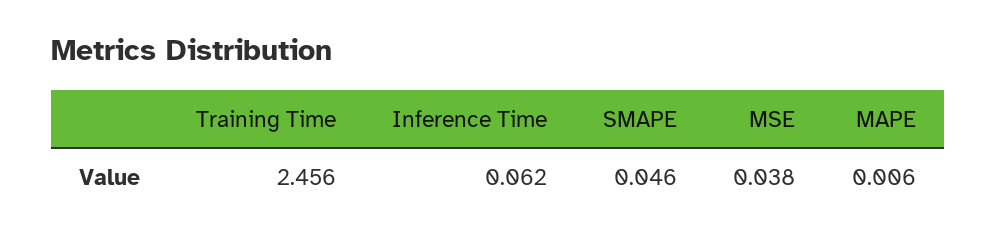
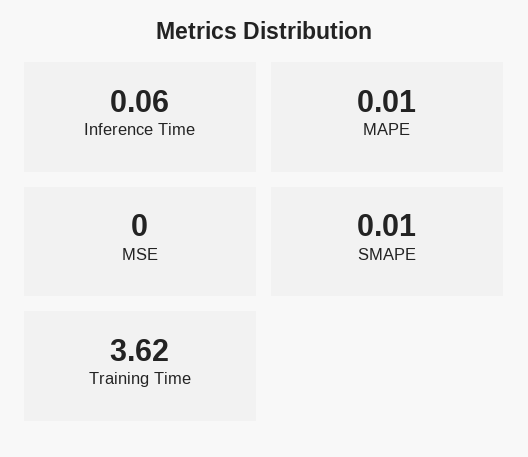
Training Time: 2.456 -> 3.62
SMAPE: 0.046 -> 0.01
MSE: 0.038 -> 0

